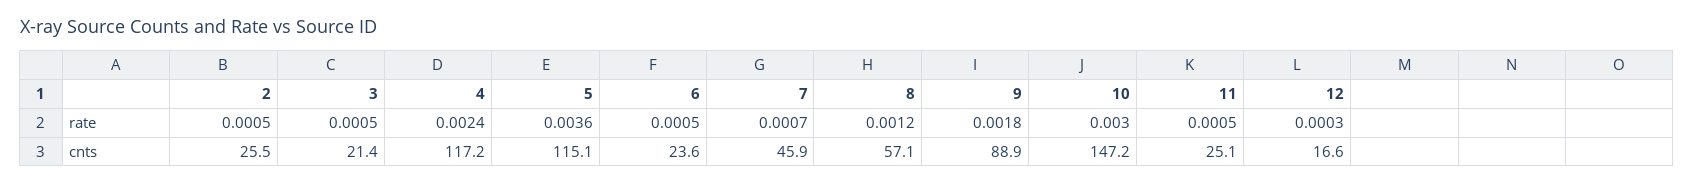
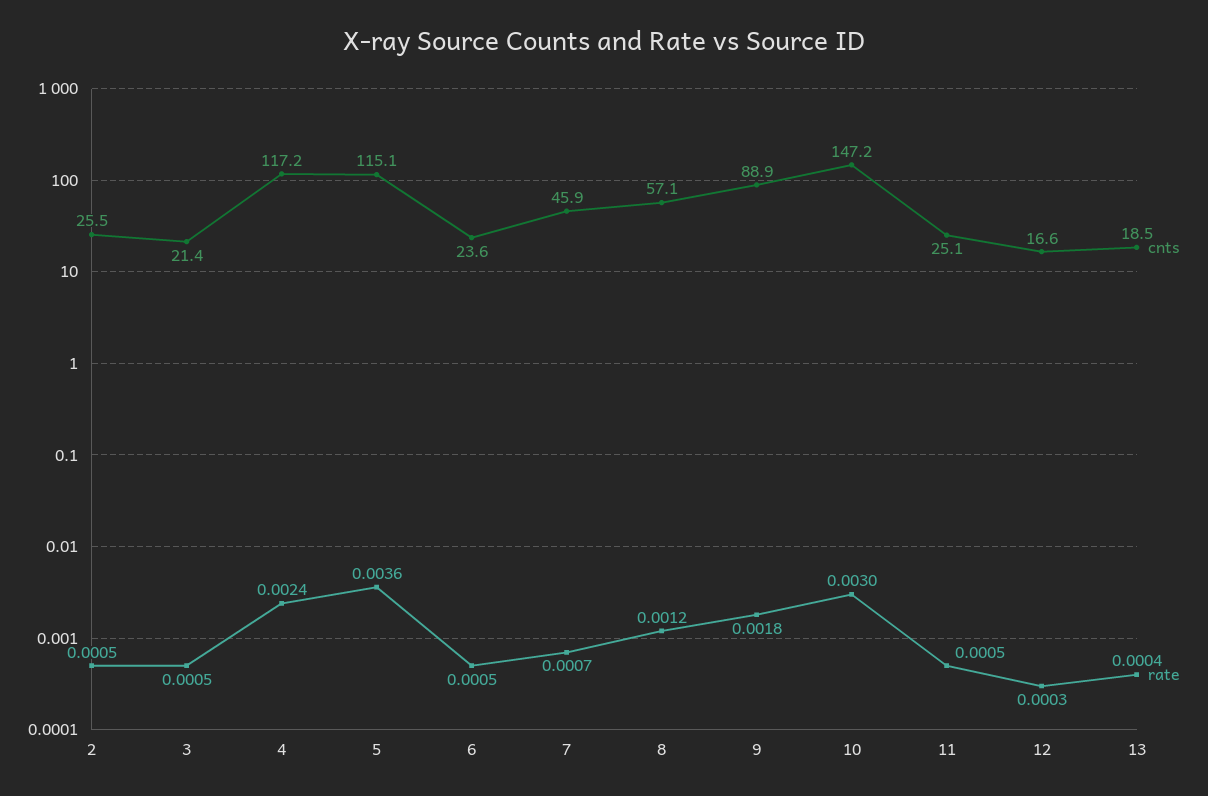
cnts, 13: none -> 18.5
rate, 13: none -> 0.0004

